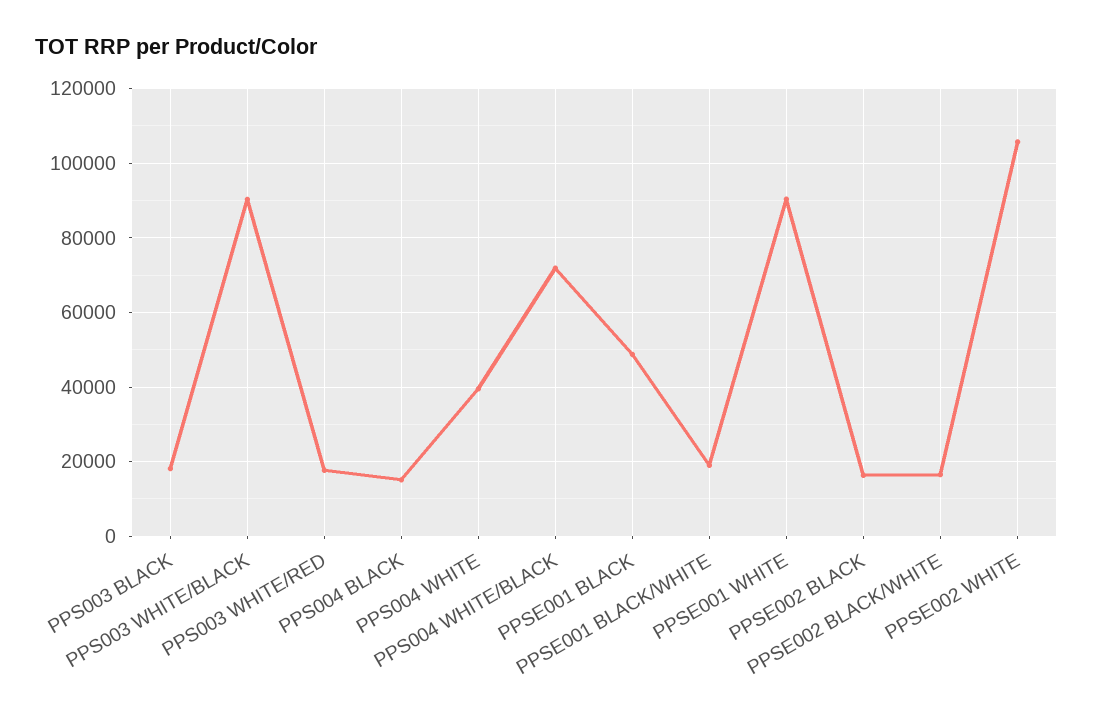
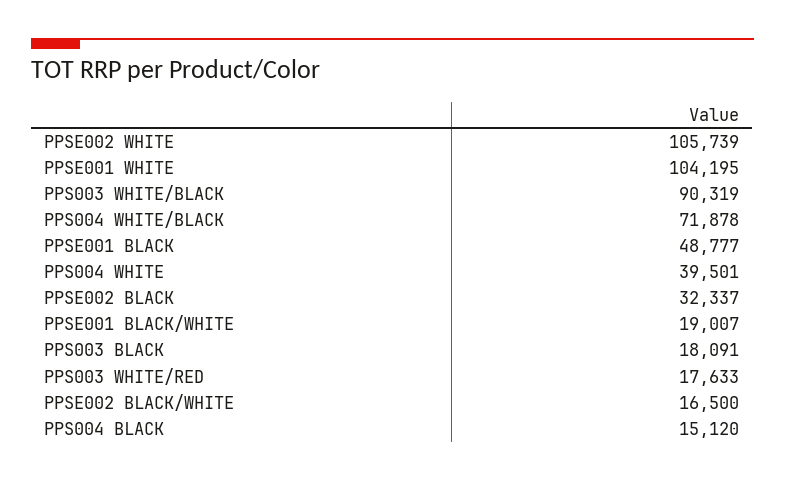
PPSE001 WHITE: 90000 -> 104195
PPSE002 BLACK: 16000 -> 32337

